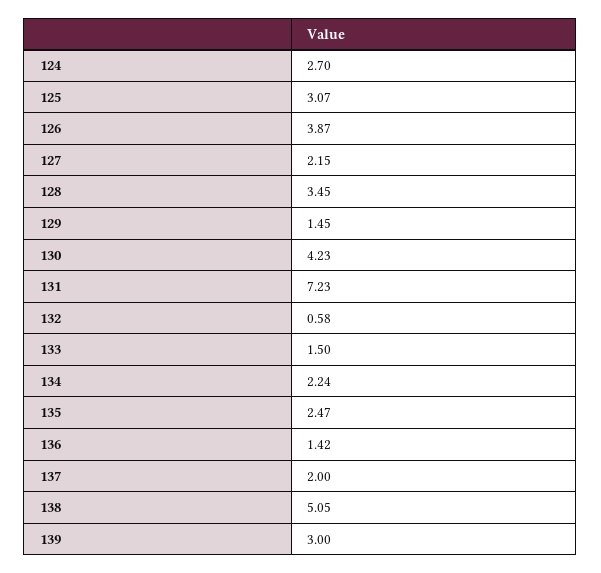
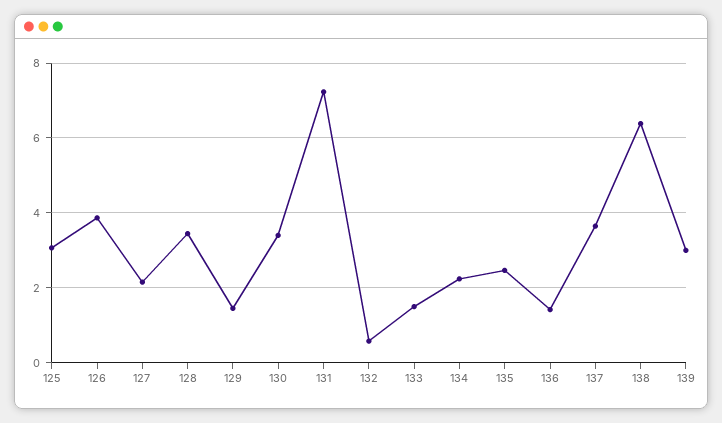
124: 2.7 -> none
130: 4.23 -> 3.4
137: 2 -> 3.6
138: 5.05 -> 6.4

